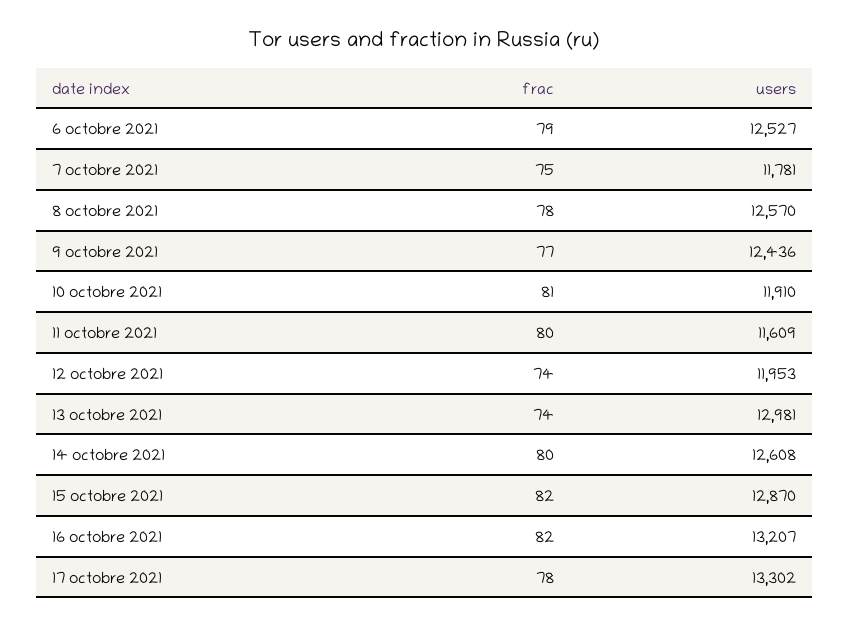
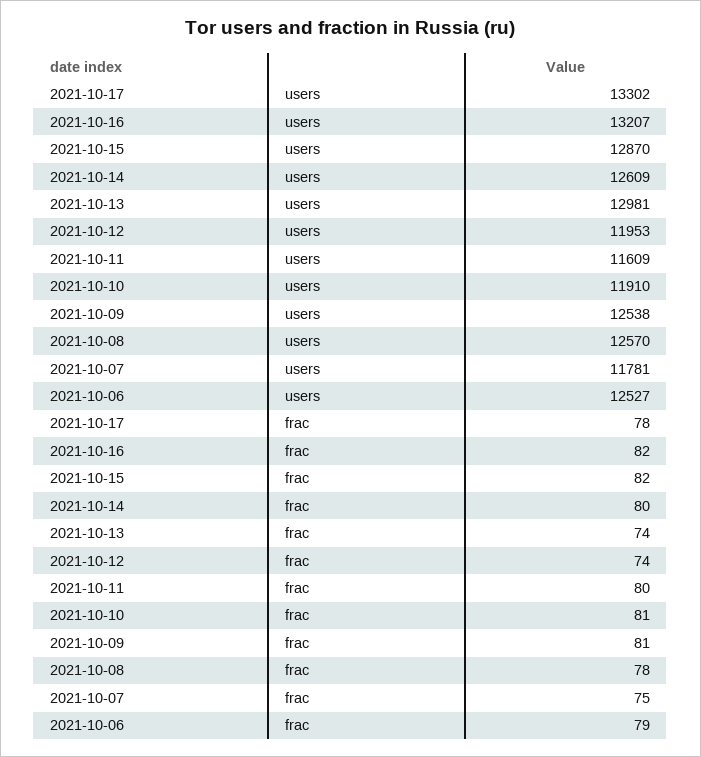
frac, 9 octobre 2021: 77 -> 81
users, 9 octobre 2021: 12436 -> 12538
users, 14 octobre 2021: 12608 -> 12609

